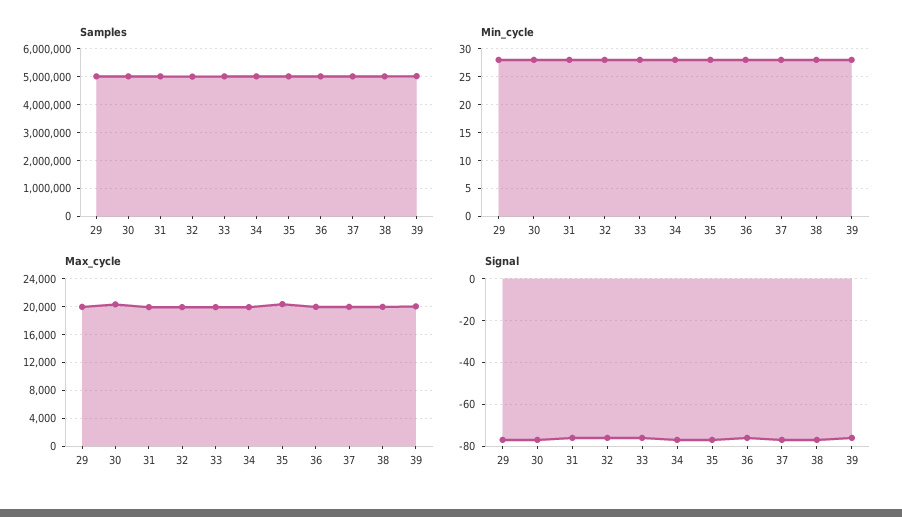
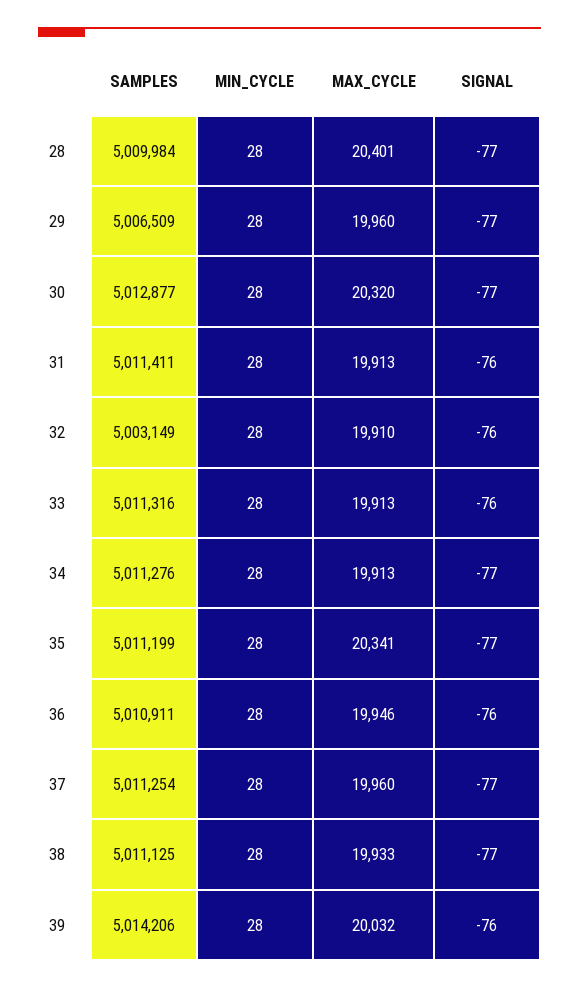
Samples, 28: none -> 5009984
Min_cycle, 28: none -> 28
Max_cycle, 28: none -> 20401
Signal, 28: none -> -77

